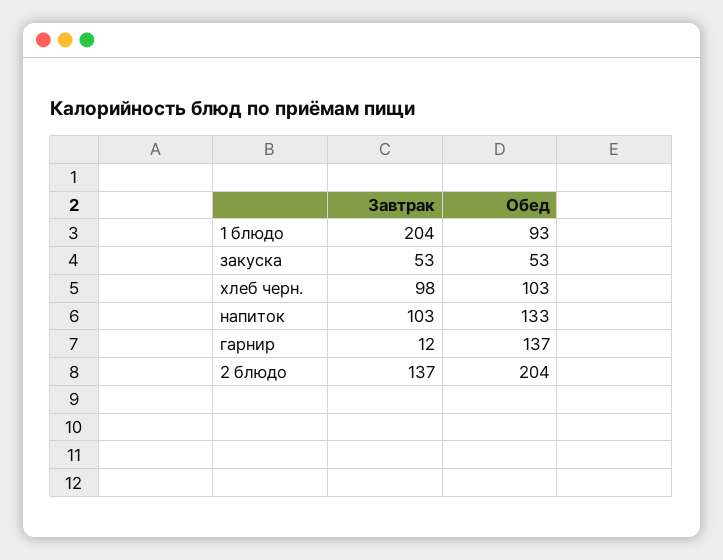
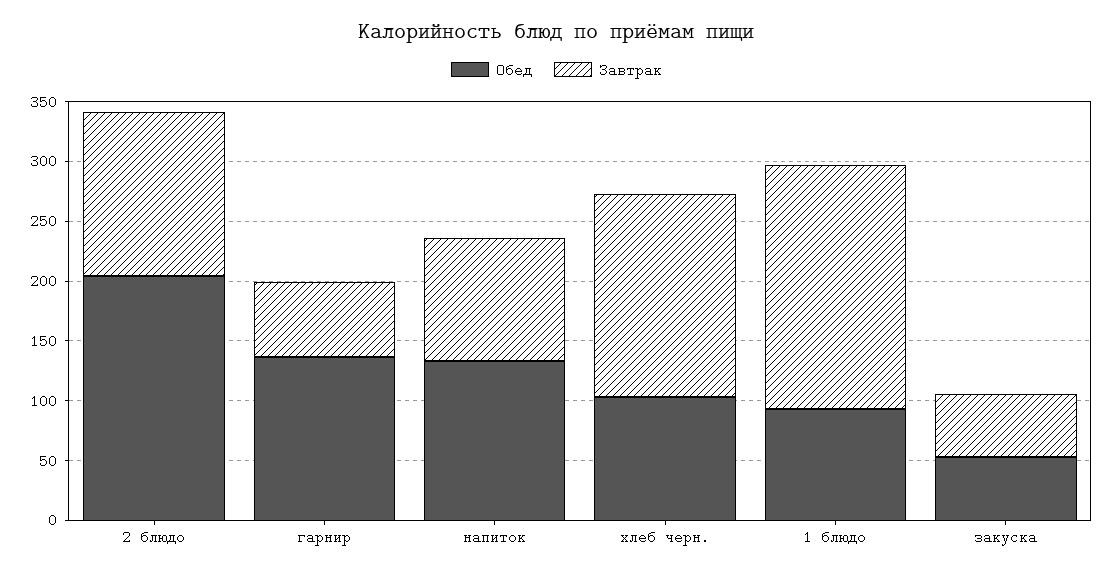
Завтрак, хлеб черн.: 98 -> 170
Завтрак, гарнир: 12 -> 60

